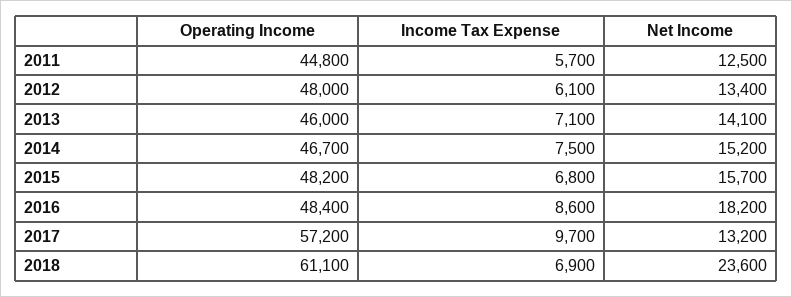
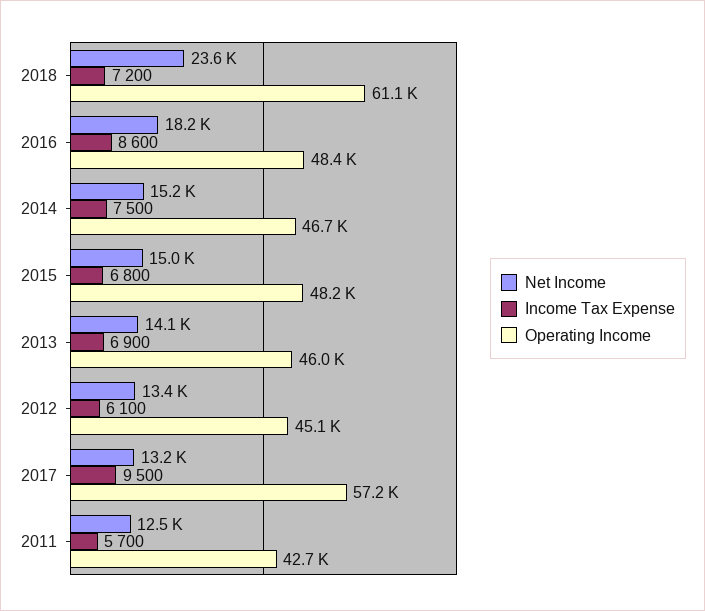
Operating Income, 2011: 44800 -> 42700
Operating Income, 2012: 48000 -> 45100
Income Tax Expense, 2013: 7100 -> 6900
Net Income, 2015: 15700 -> 15000
Income Tax Expense, 2017: 9700 -> 9500
Income Tax Expense, 2018: 6900 -> 7200

